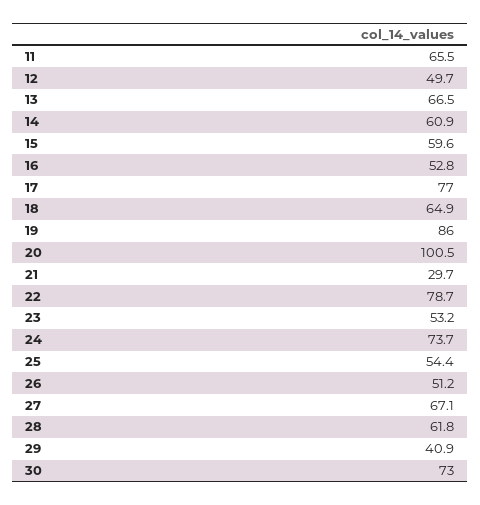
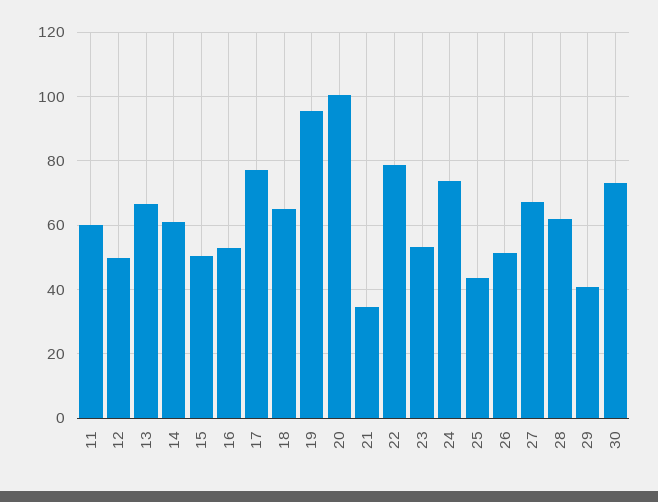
11: 65.5 -> 60
15: 59.6 -> 50
19: 86 -> 96
21: 29.7 -> 34
25: 54.4 -> 44

